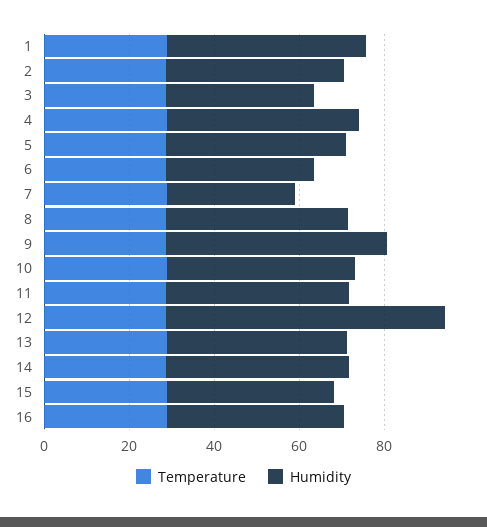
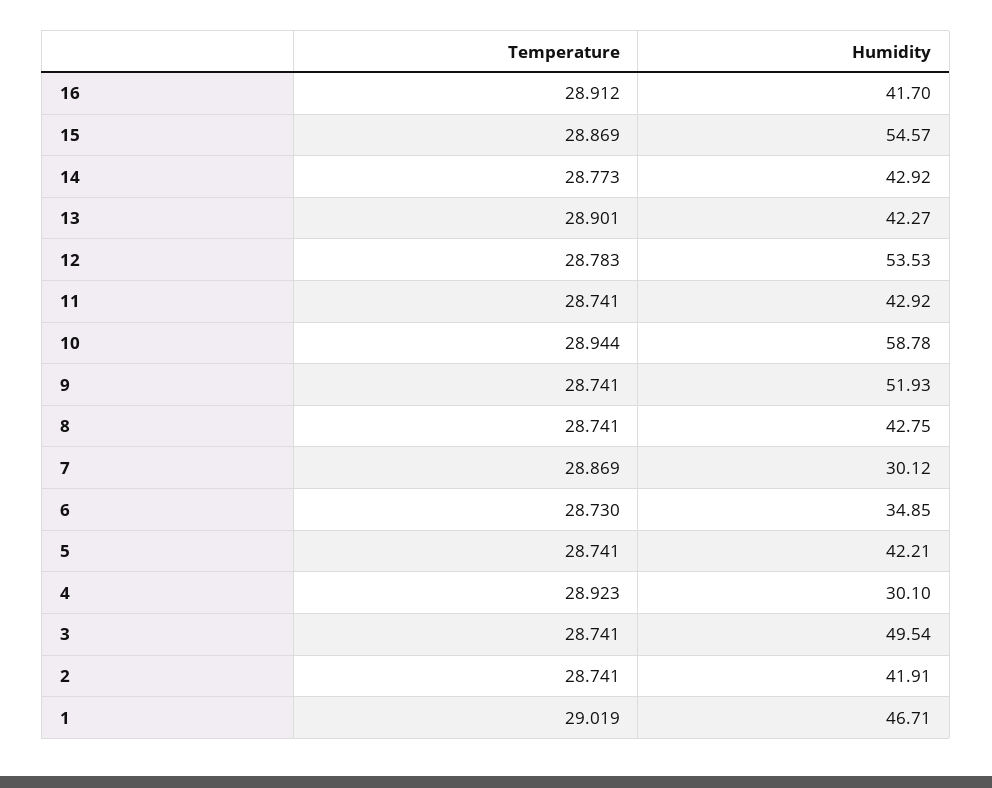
Humidity, 3: 35 -> 49.54
Humidity, 4: 45 -> 30.1
Humidity, 10: 45 -> 58.78
Humidity, 12: 65 -> 53.53
Humidity, 15: 40 -> 54.57

